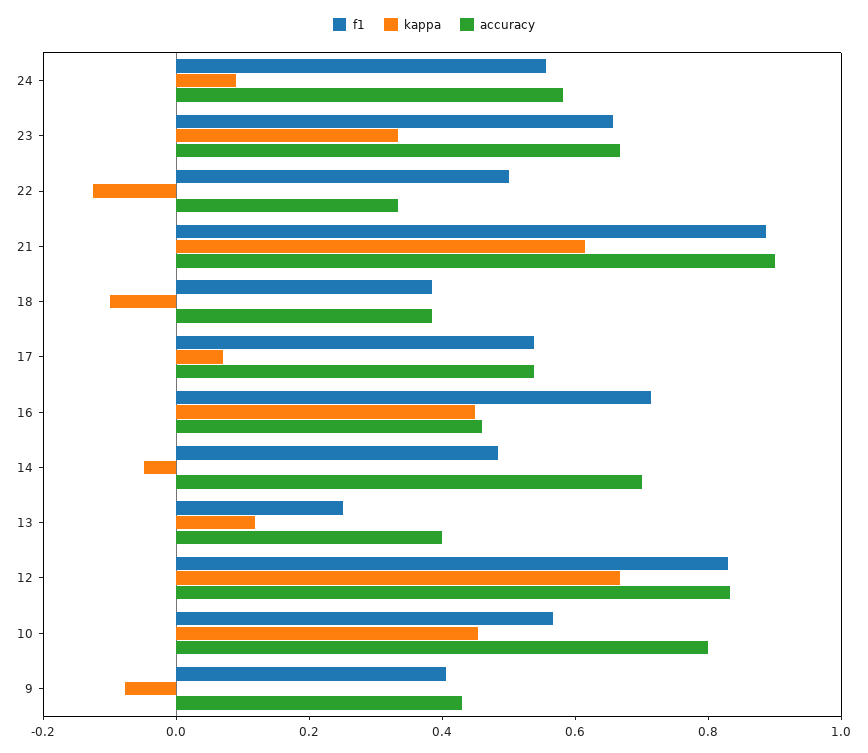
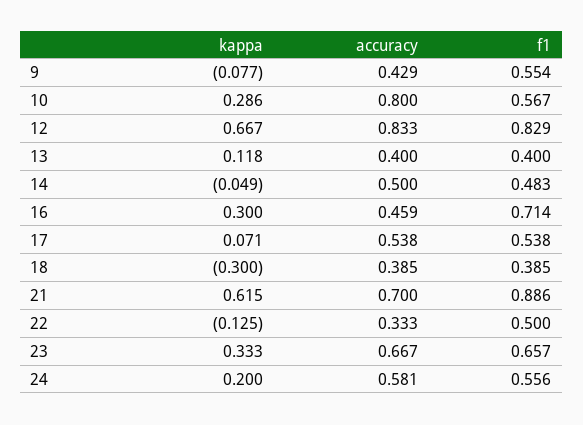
kappa, 24: 0.1 -> 0.2
accuracy, 21: 0.9 -> 0.7
kappa, 18: -0.1 -> -0.3
kappa, 16: 0.45 -> 0.3
accuracy, 14: 0.7 -> 0.5
f1, 13: 0.25 -> 0.4
kappa, 10: 0.45 -> 0.286
f1, 9: 0.4 -> 0.554

